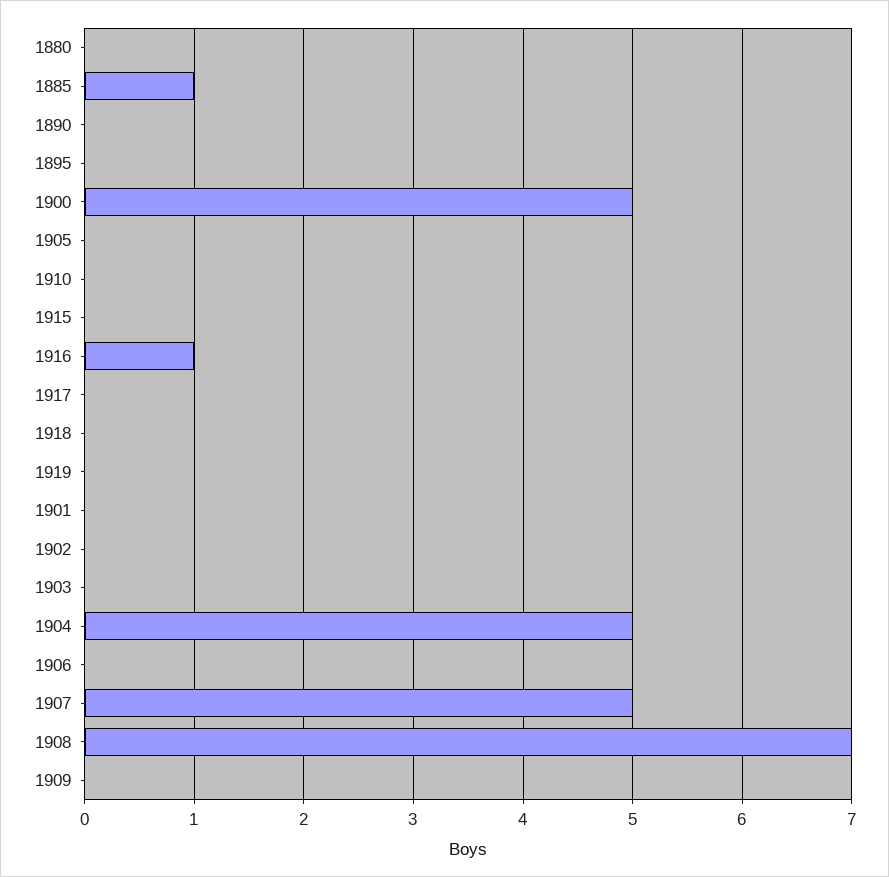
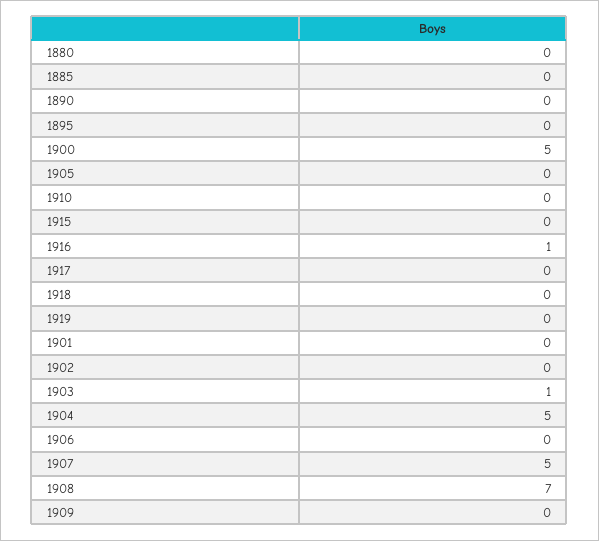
1885: 1 -> 0
1903: 0 -> 1

